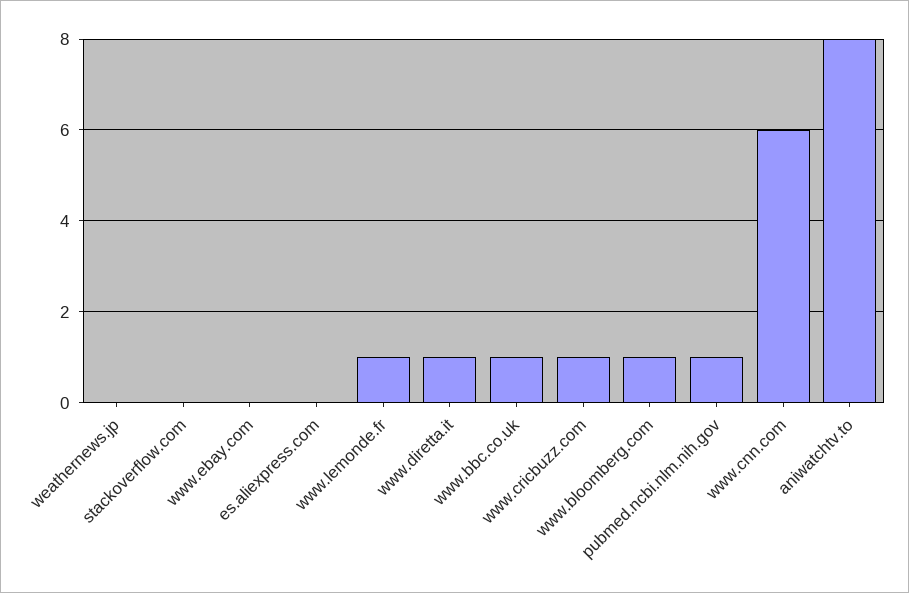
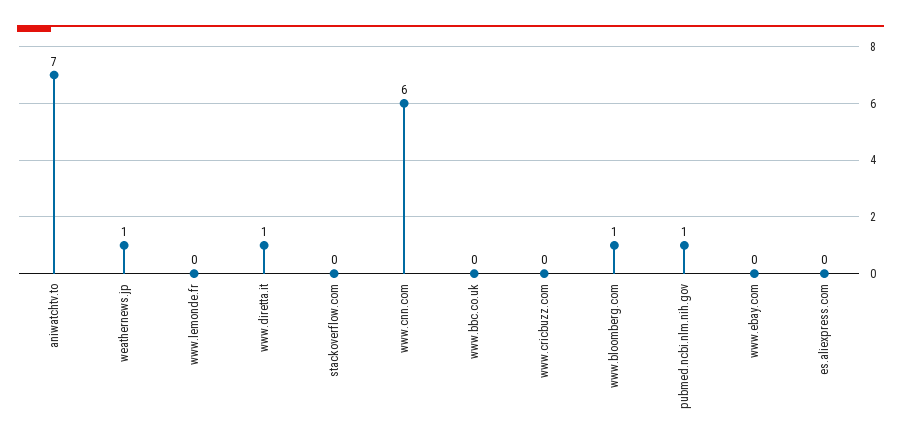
weathernews.jp: 0 -> 1
www.lemonde.fr: 1 -> 0
www.bbc.co.uk: 1 -> 0
www.cricbuzz.com: 1 -> 0
aniwatchtv.to: 8 -> 7

